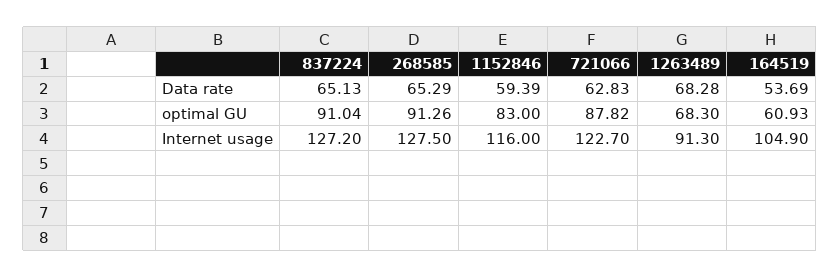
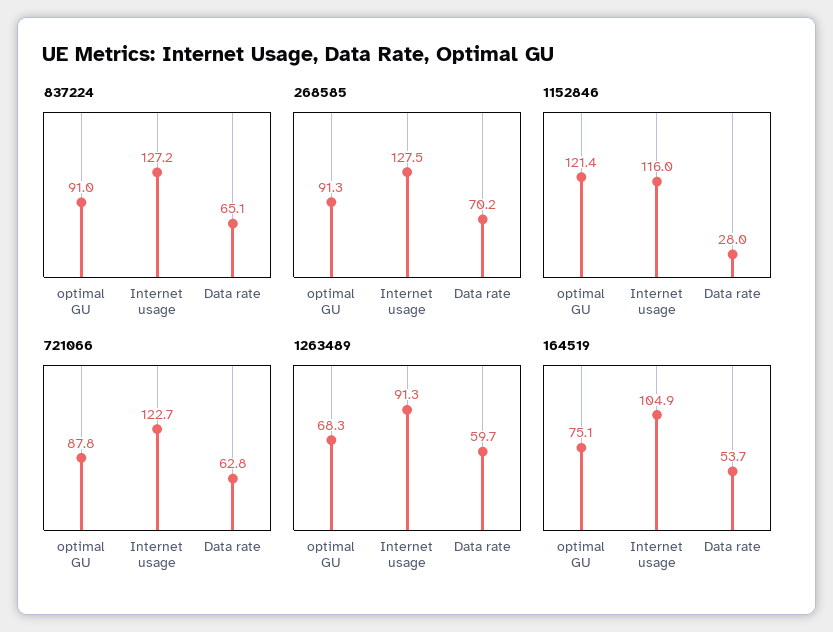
268585, Data rate: 65.29 -> 70.2
1152846, Data rate: 59.39 -> 28
1263489, Data rate: 68.28 -> 59.7
1152846, optimal GU: 83 -> 121.4
164519, optimal GU: 60.93 -> 75.1

